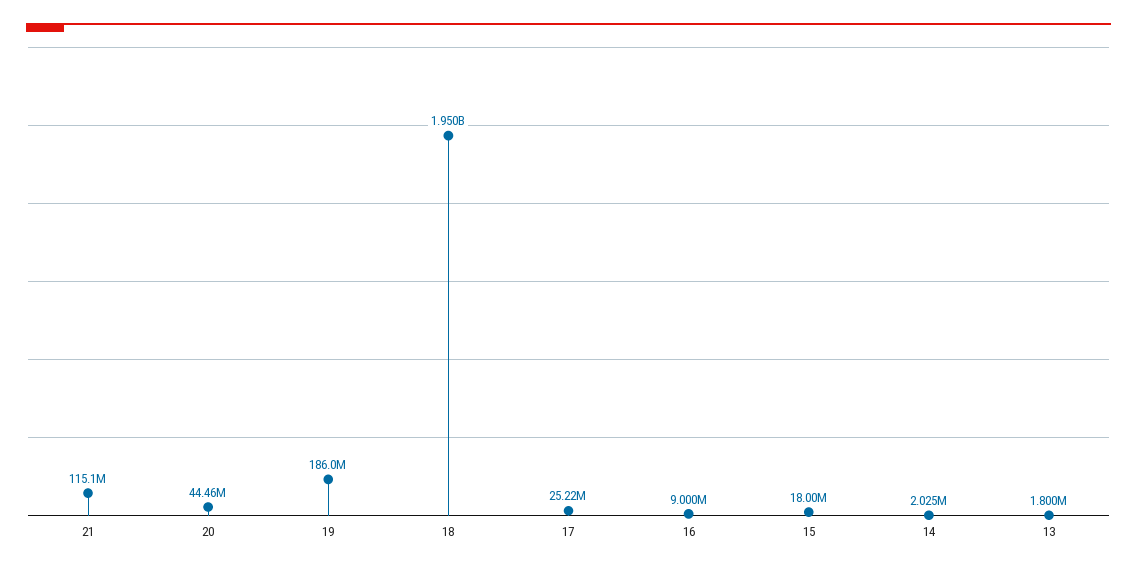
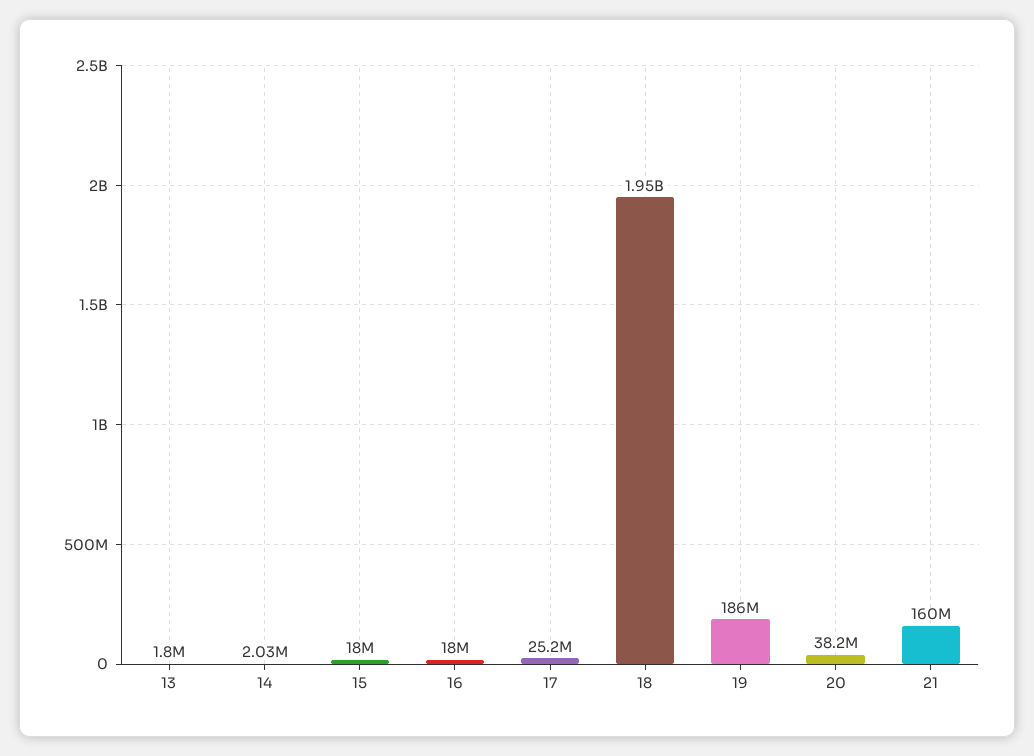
21: 115100000 -> 160000000
20: 44460000 -> 38200000
16: 9000000 -> 18000000

